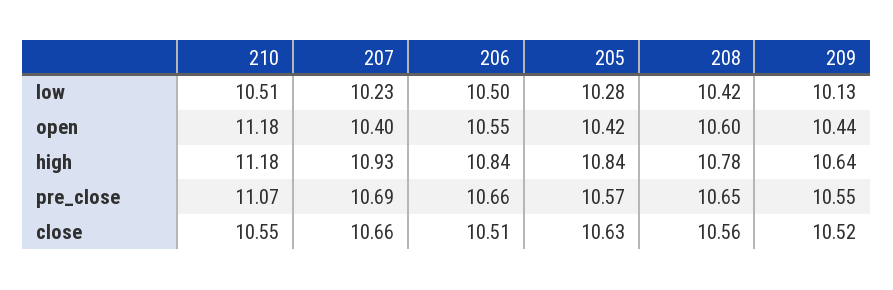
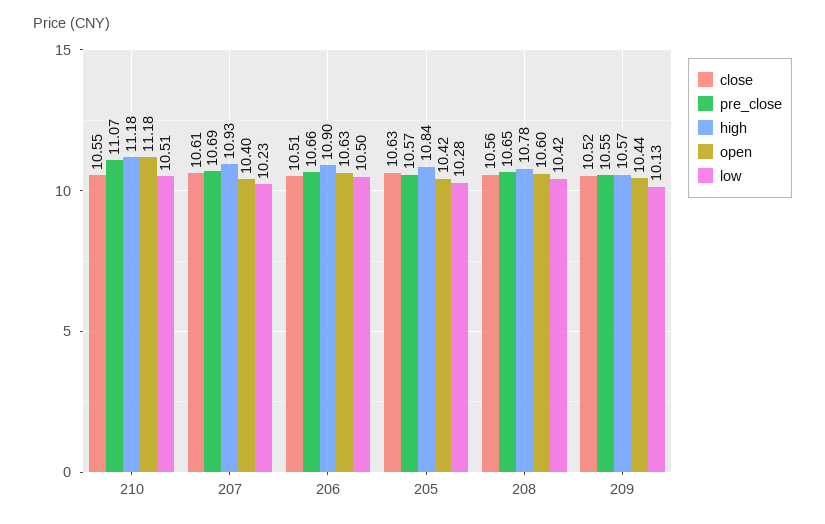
open, 206: 10.55 -> 10.63
high, 206: 10.84 -> 10.9
high, 209: 10.64 -> 10.57
close, 207: 10.66 -> 10.61

